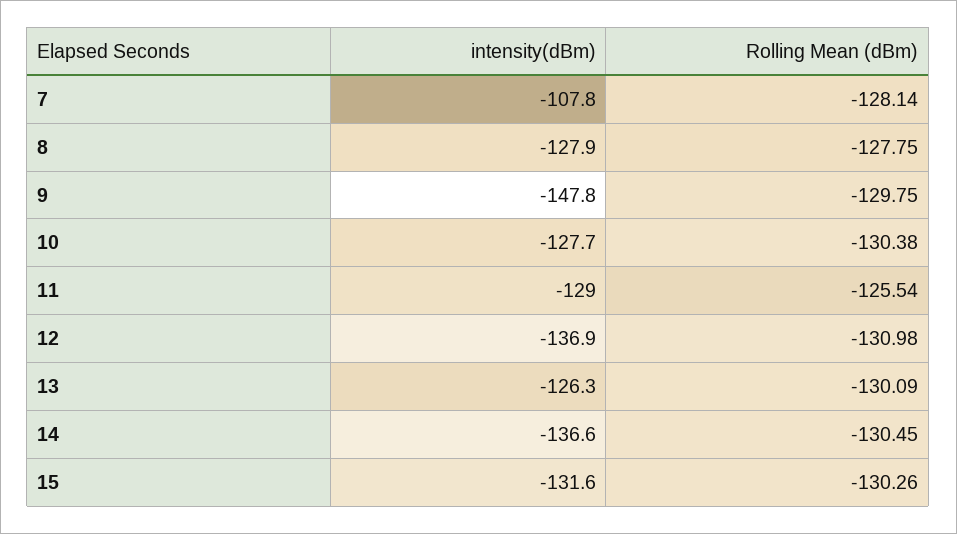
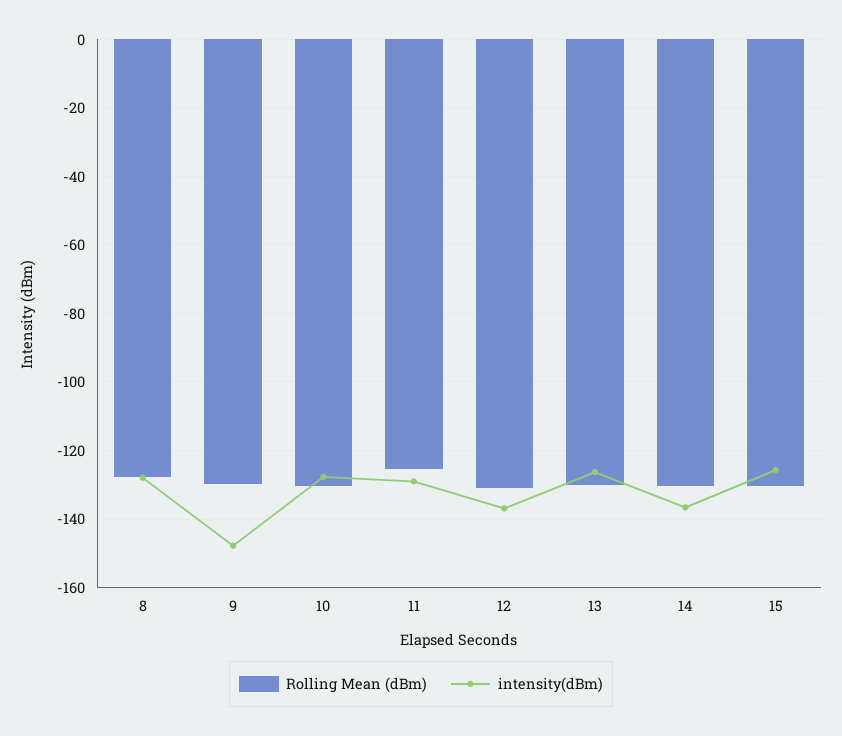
intensity(dBm), 7: -107.8 -> none
Rolling Mean (dBm), 7: -128.14 -> none
intensity(dBm), 15: -131.6 -> -126

